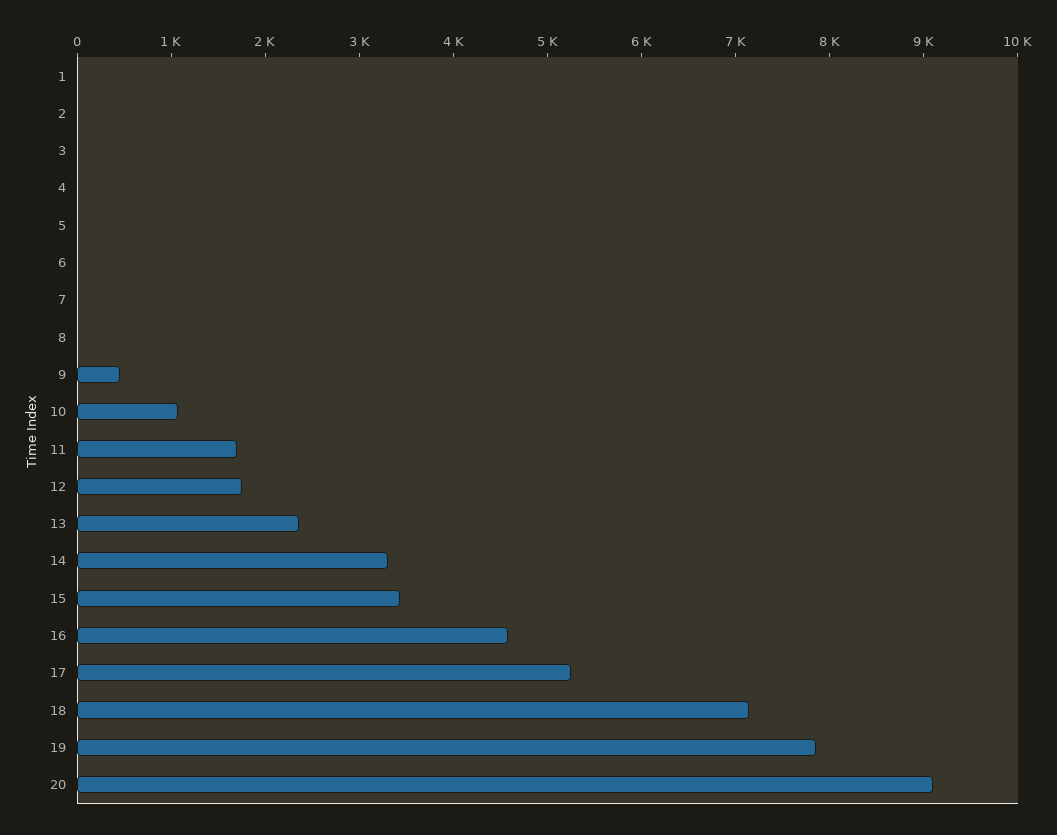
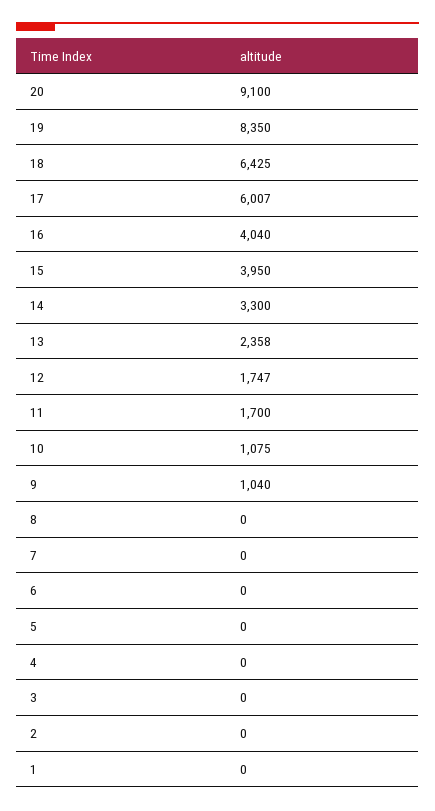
9: 400 -> 1040
15: 3400 -> 3950
16: 4600 -> 4040
17: 5200 -> 6007
18: 7200 -> 6425
19: 7800 -> 8350

